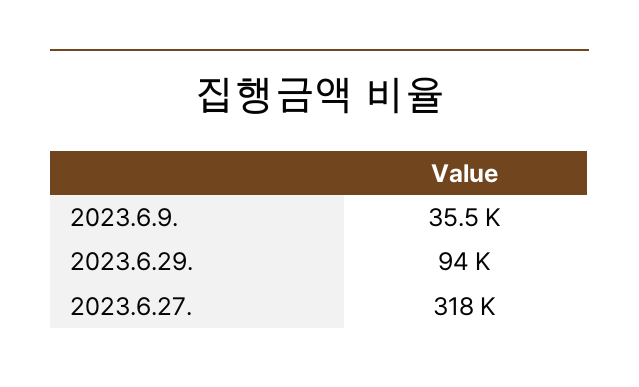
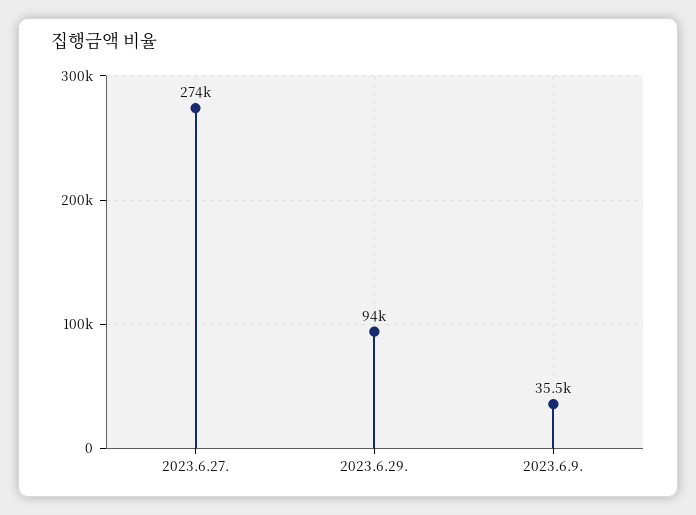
2023.6.27.: 318000 -> 274000

